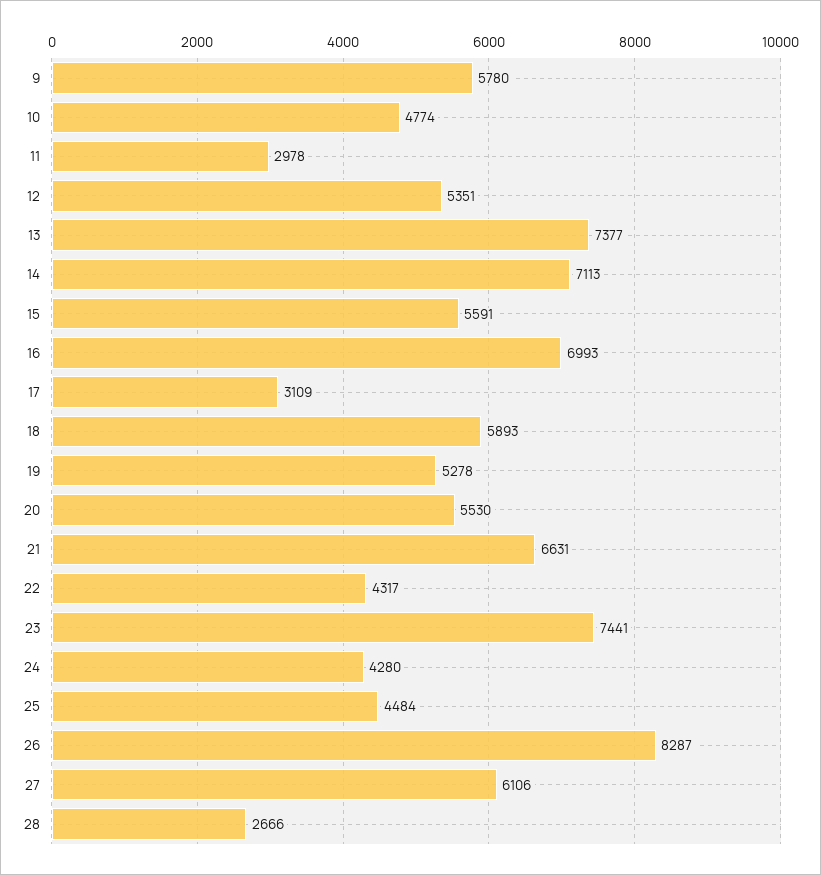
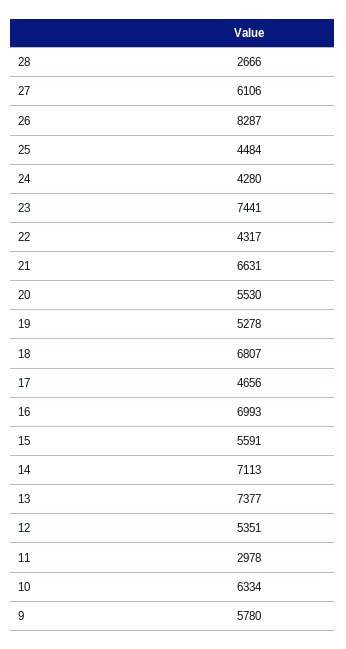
10: 4774 -> 6334
17: 3109 -> 4656
18: 5893 -> 6807

